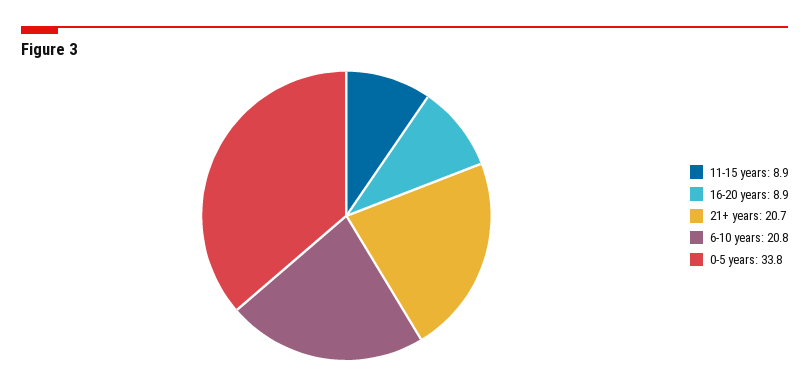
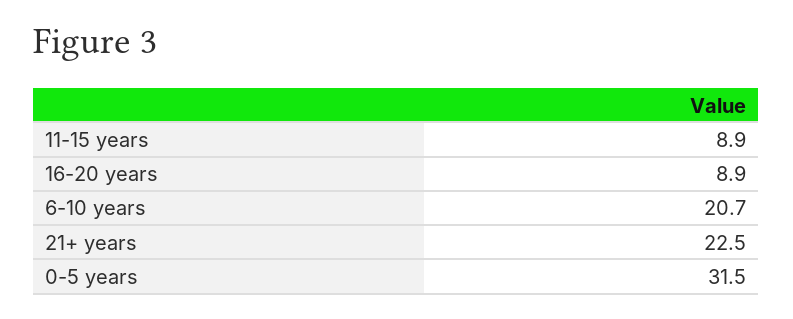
21+ years: 20.7 -> 22.5
6-10 years: 20.8 -> 20.7
0-5 years: 33.8 -> 31.5

